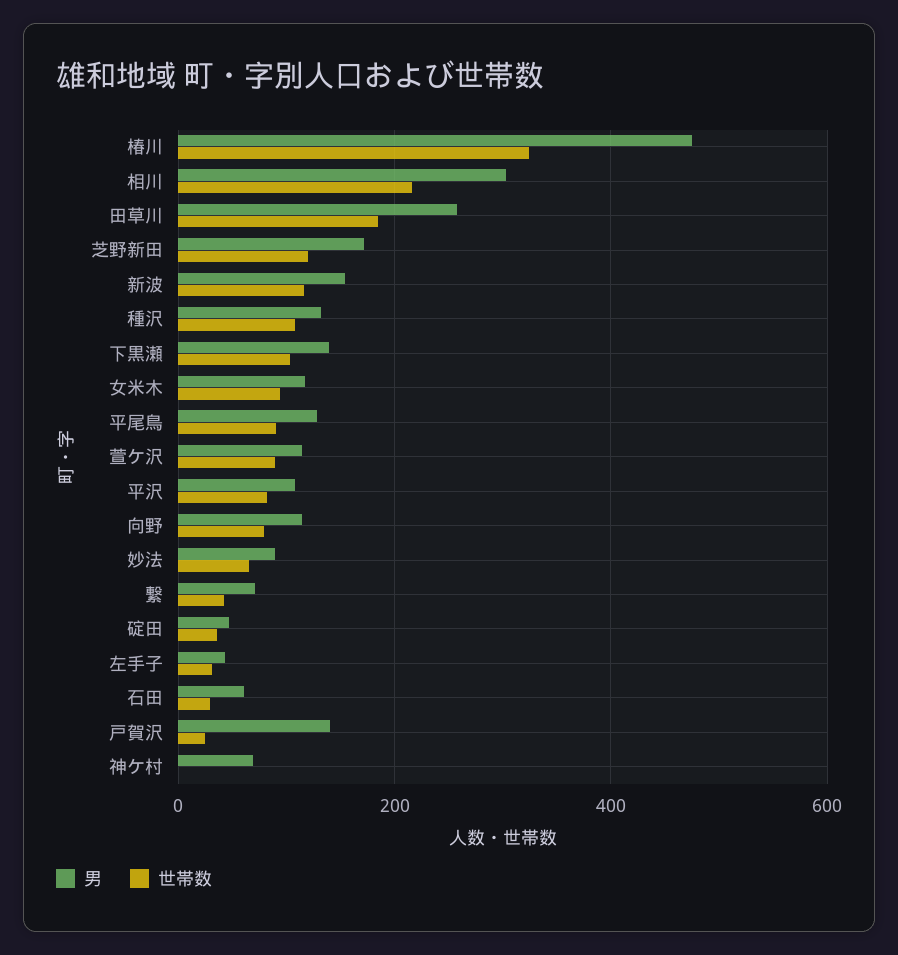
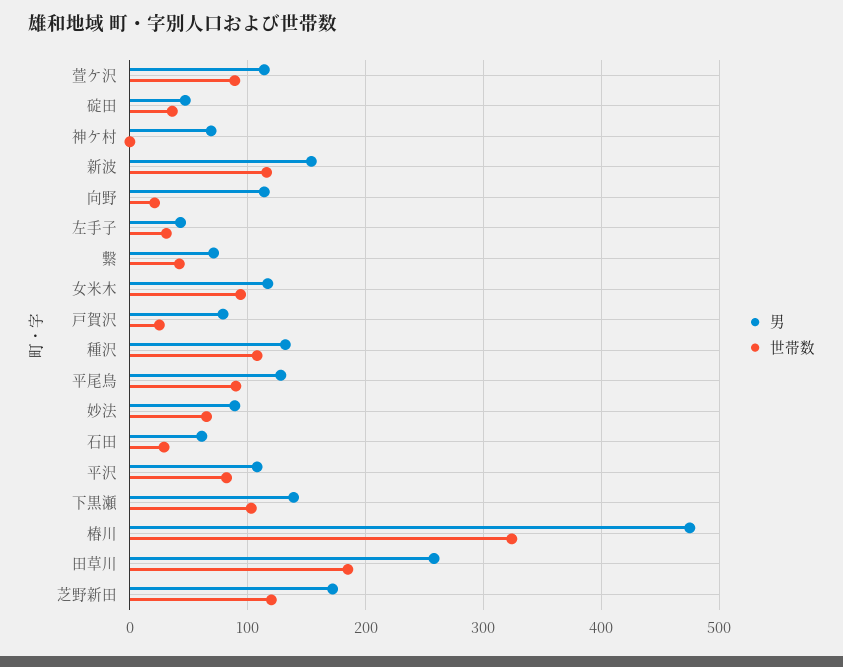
男, 相川: 300 -> none
世帯数, 相川: 220 -> none
世帯数, 向野: 80 -> 20
男, 戸賀沢: 140 -> 80

